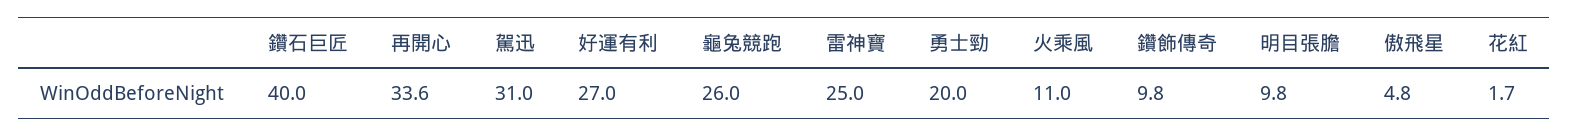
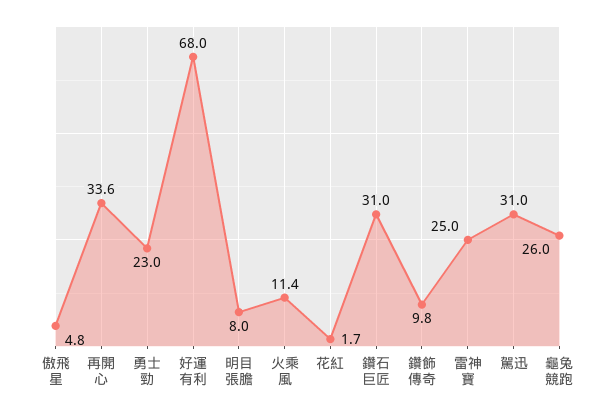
鑽石巨匠: 40 -> 31
好運有利: 27 -> 68
勇士勁: 20 -> 23
火乘風: 11 -> 11.4
明目張膽: 9.8 -> 8

